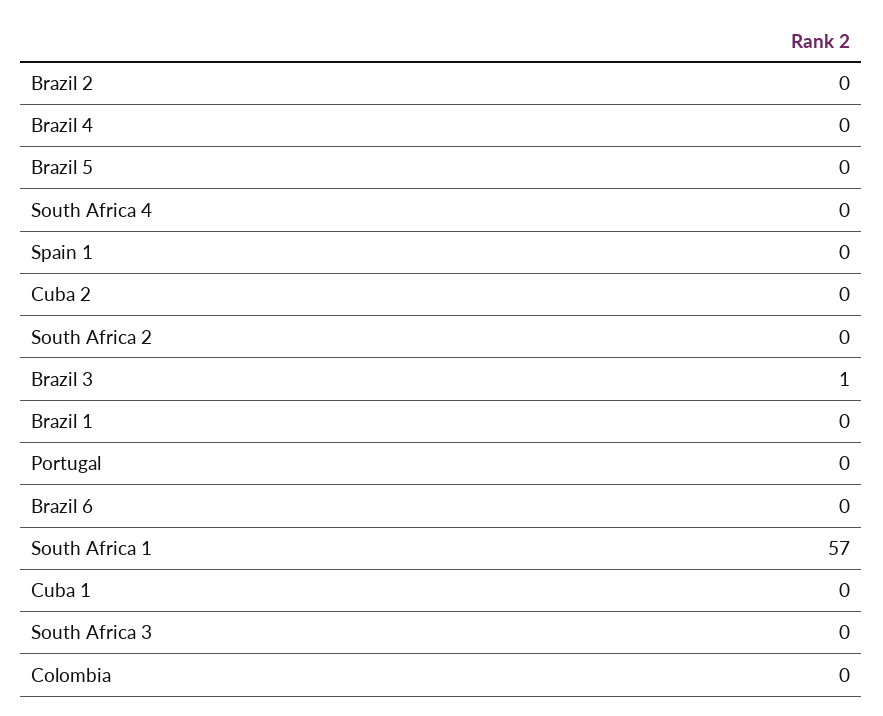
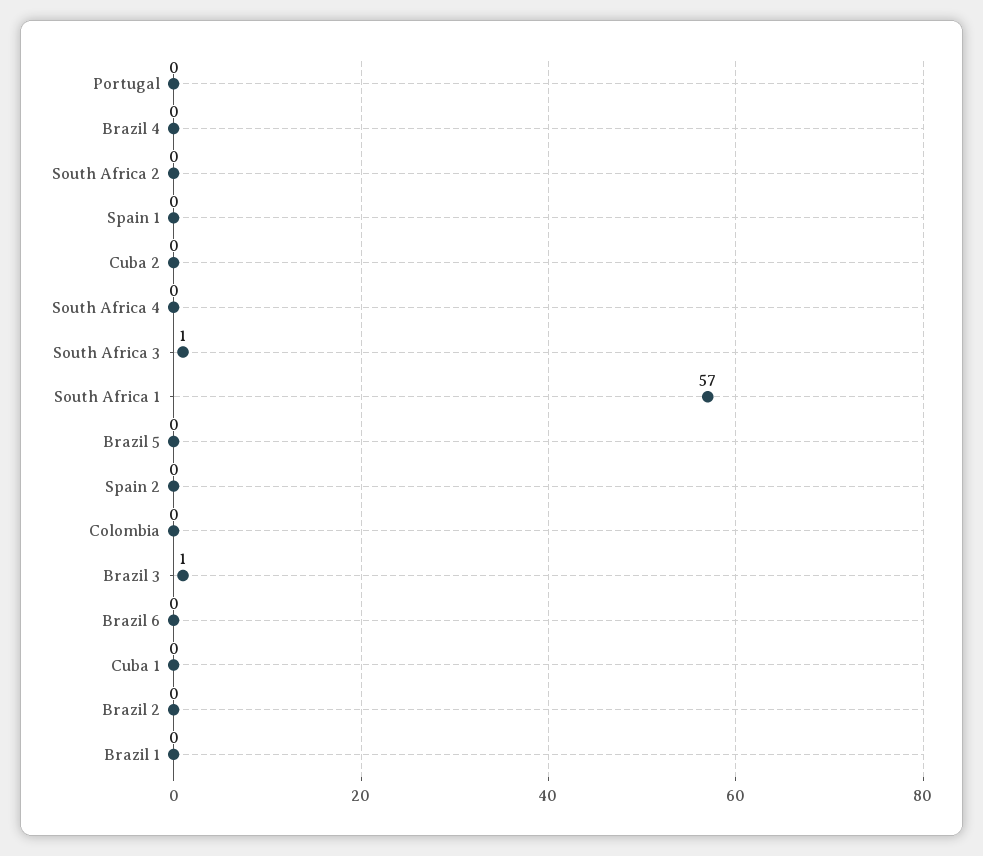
South Africa 3: 0 -> 1
Spain 2: none -> 0

